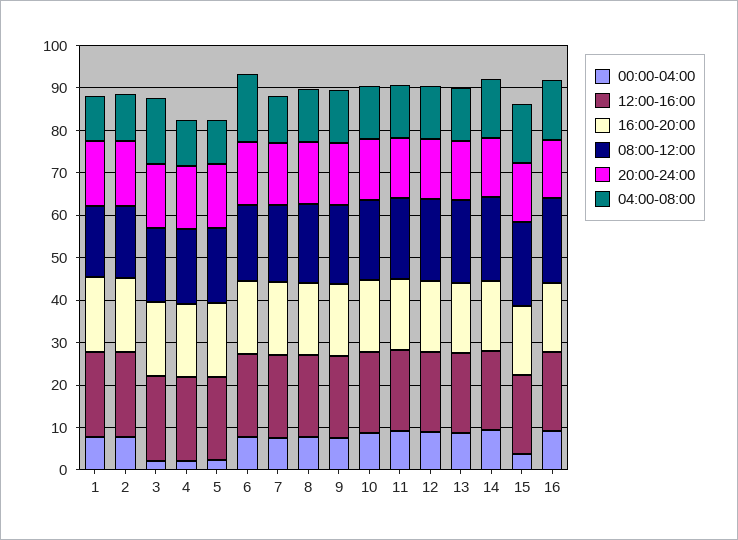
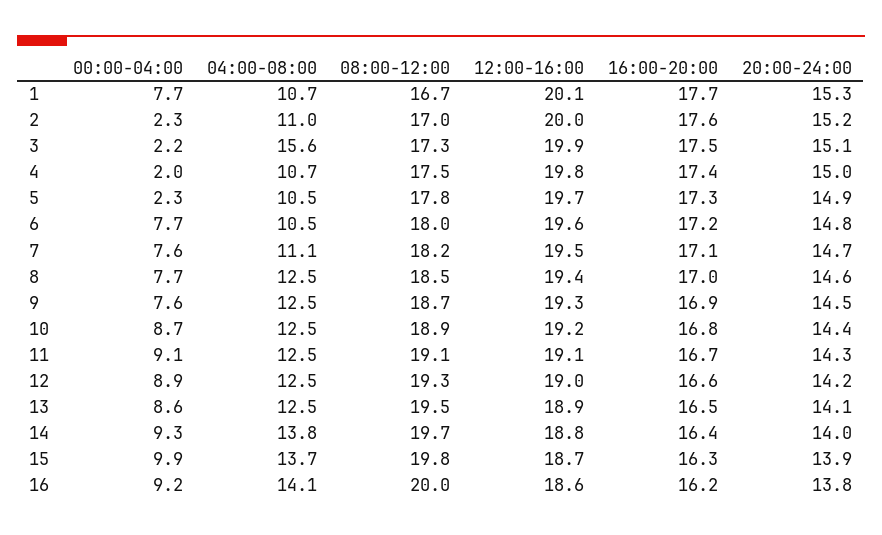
00:00-04:00, 2: 8 -> 2.3
04:00-08:00, 6: 16 -> 10.5
00:00-04:00, 15: 4 -> 9.9

